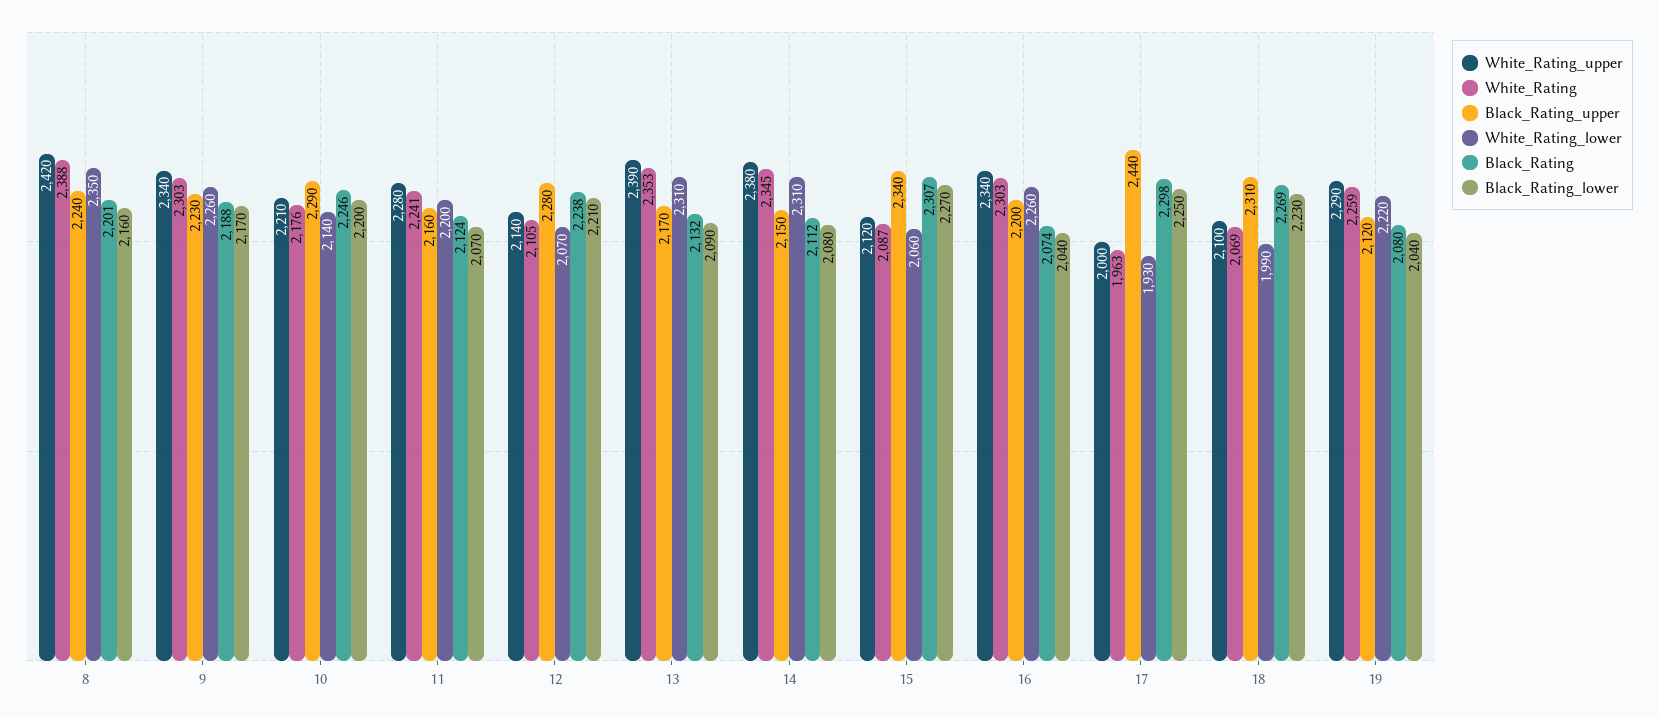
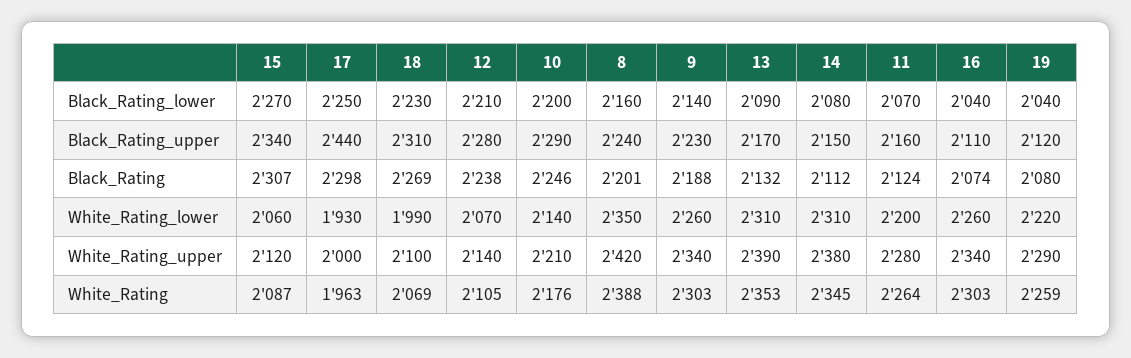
Black_Rating_lower, 9: 2170 -> 2140
White_Rating, 11: 2241 -> 2264
Black_Rating_upper, 16: 2200 -> 2110

